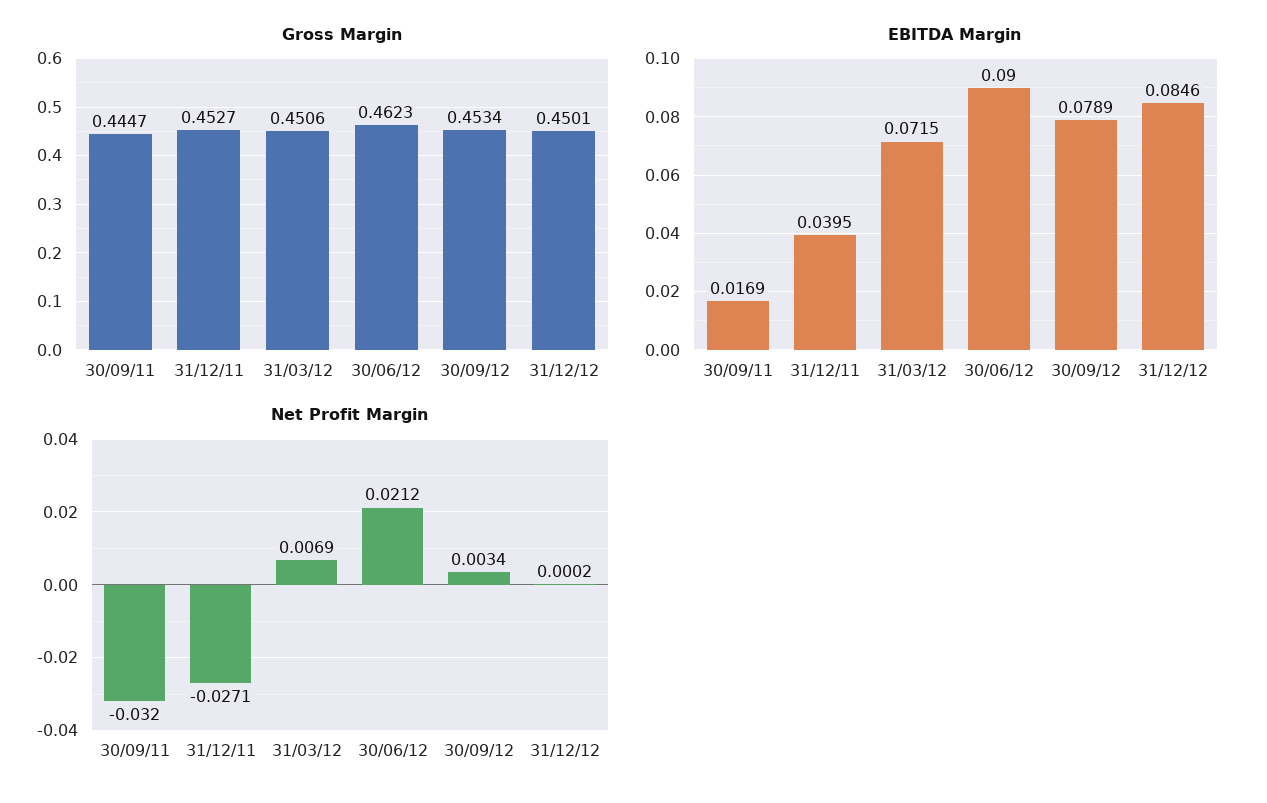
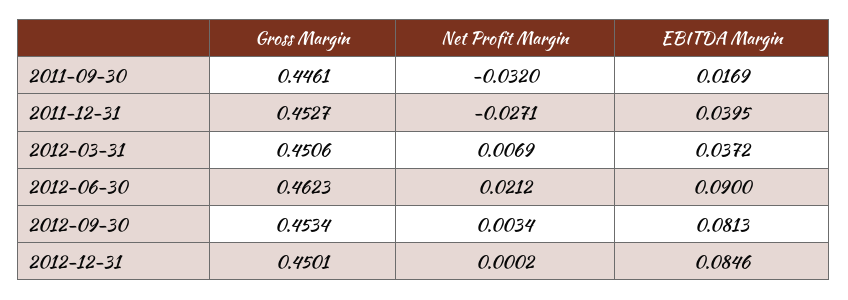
Gross Margin, 30/09/11: 0.4447 -> 0.4461
EBITDA Margin, 31/03/12: 0.0715 -> 0.0372
EBITDA Margin, 30/09/12: 0.0789 -> 0.0813

